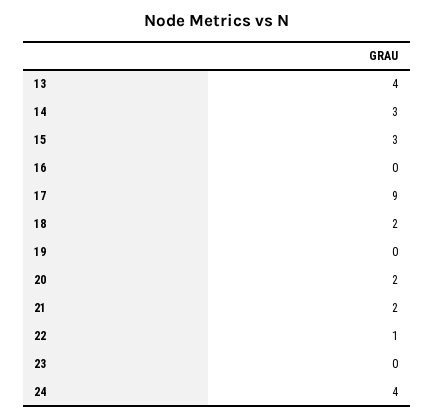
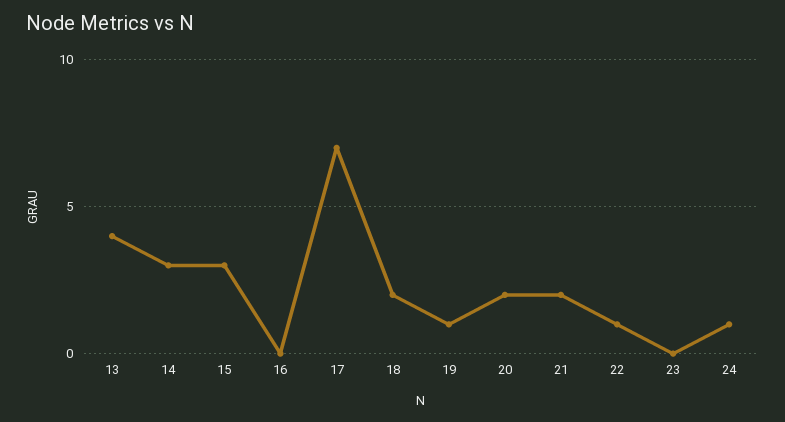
17: 9 -> 7
19: 0 -> 1
24: 4 -> 1

